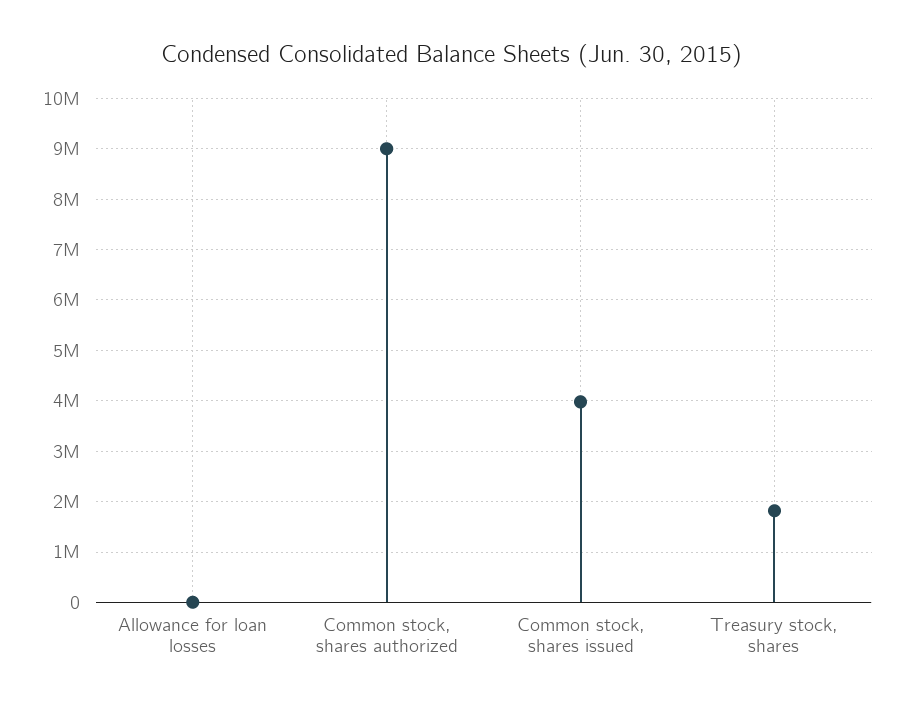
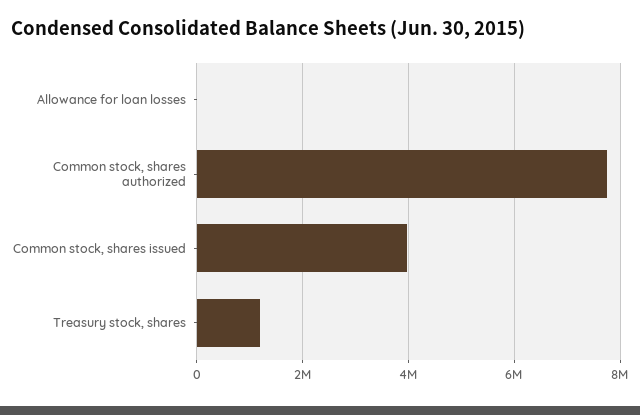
Common stock, shares authorized: 9000000 -> 7800000
Treasury stock, shares: 1800000 -> 1200000

